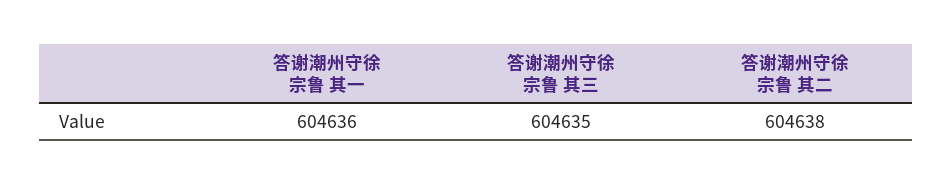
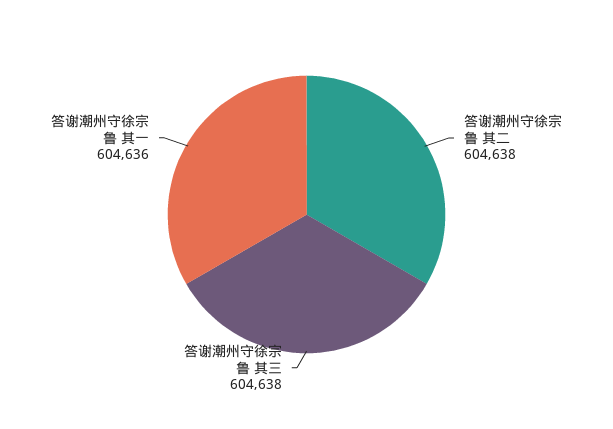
答谢潮州守徐宗鲁 其三: 604635 -> 604638

